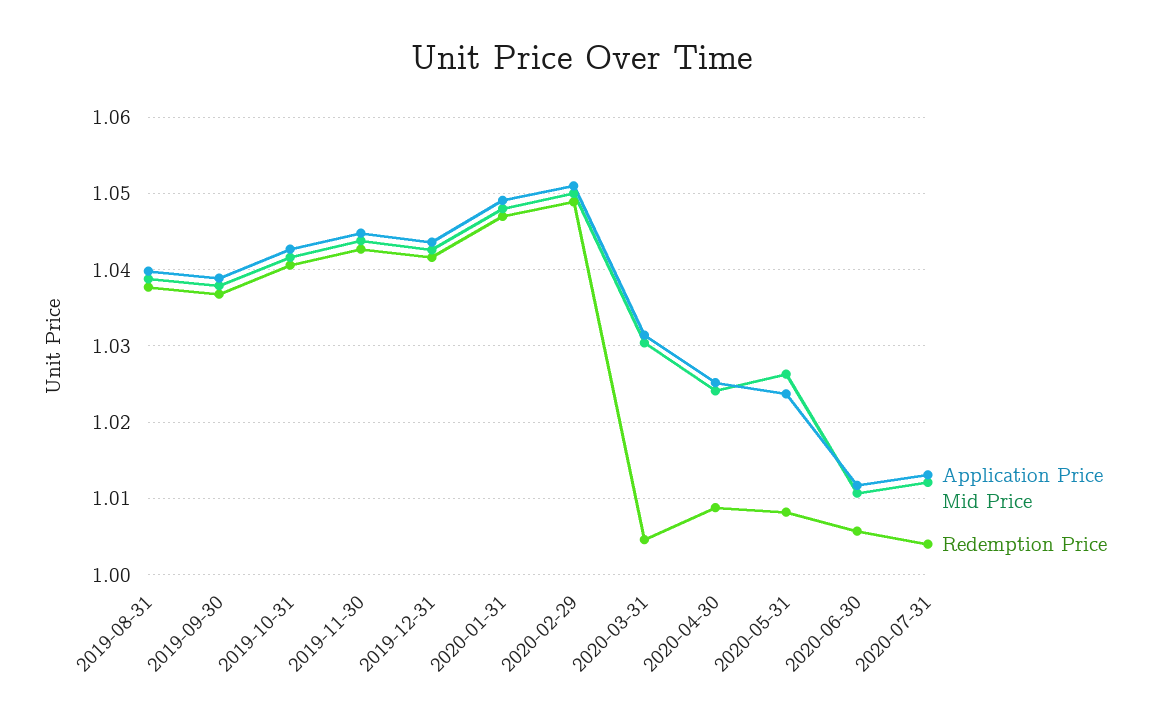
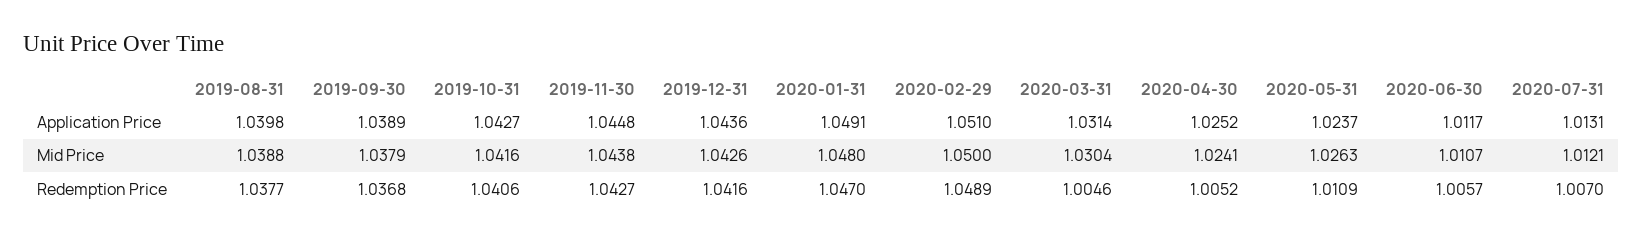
Redemption Price, 2020-04-30: 1.009 -> 1.0052
Redemption Price, 2020-05-31: 1.008 -> 1.0109
Redemption Price, 2020-07-31: 1.004 -> 1.007

